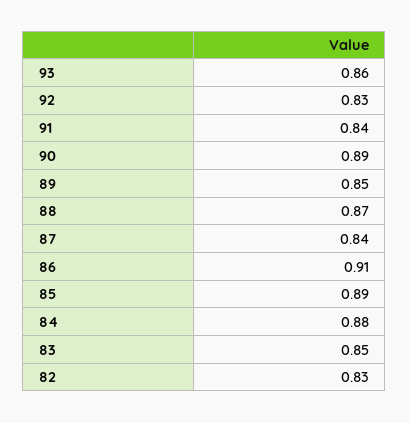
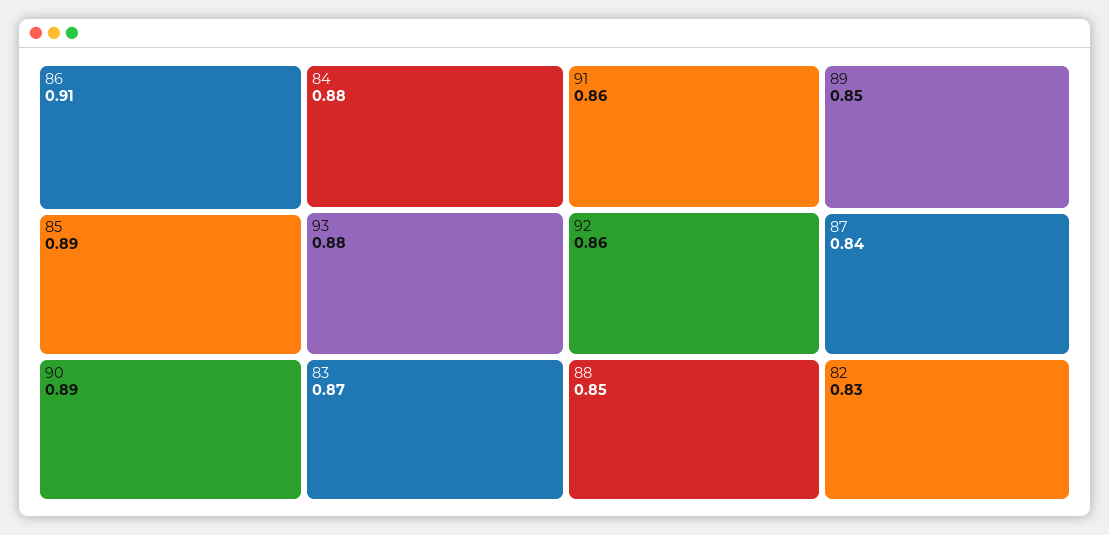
93: 0.86 -> 0.88
92: 0.83 -> 0.86
91: 0.84 -> 0.86
88: 0.87 -> 0.85
83: 0.85 -> 0.87

